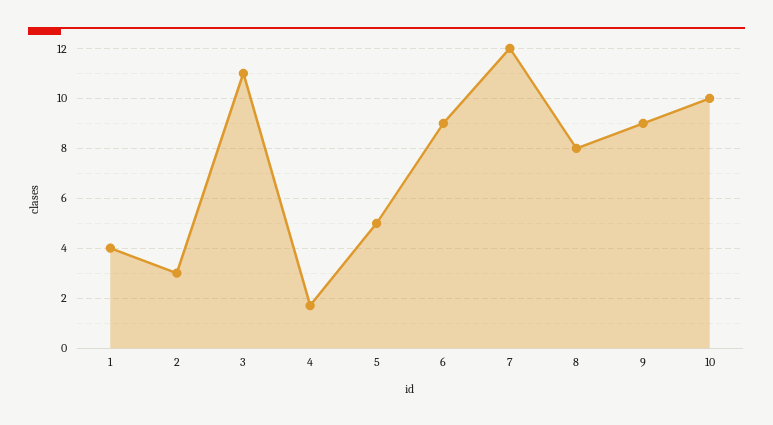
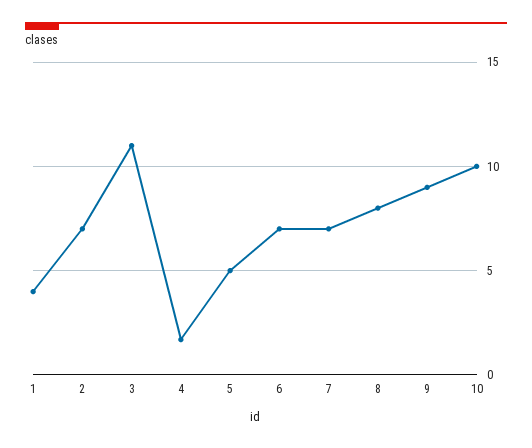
2: 3 -> 7
6: 9 -> 7
7: 12 -> 7

